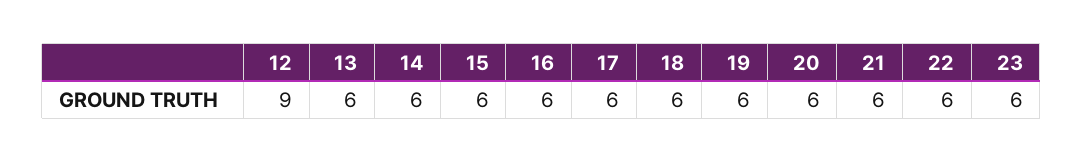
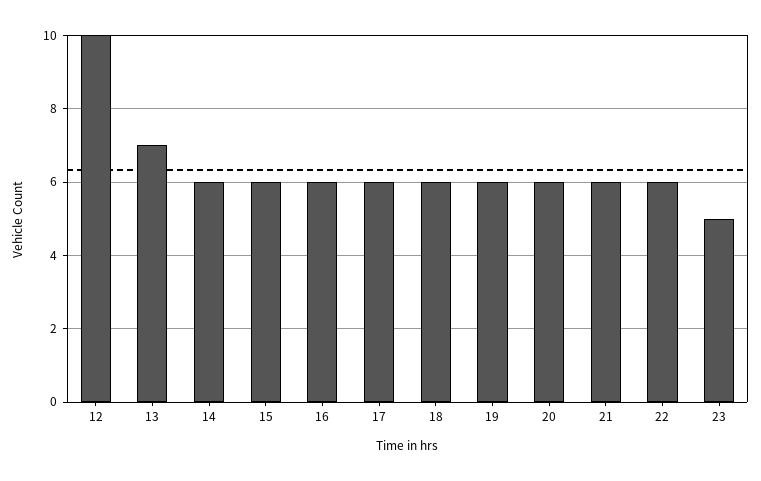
12: 9 -> 10
13: 6 -> 7
23: 6 -> 5

